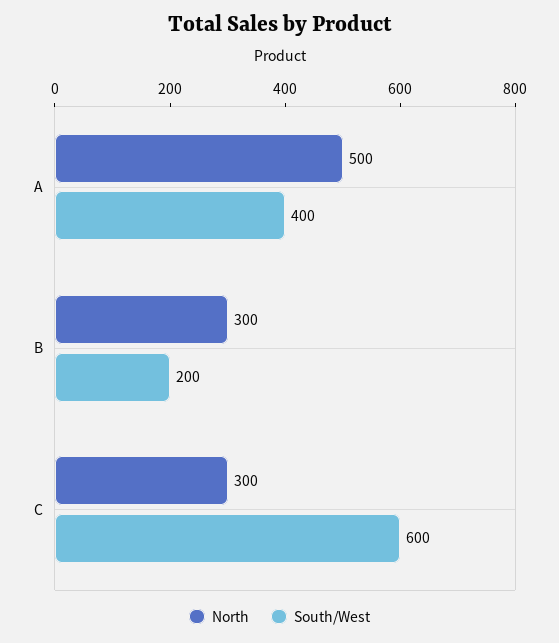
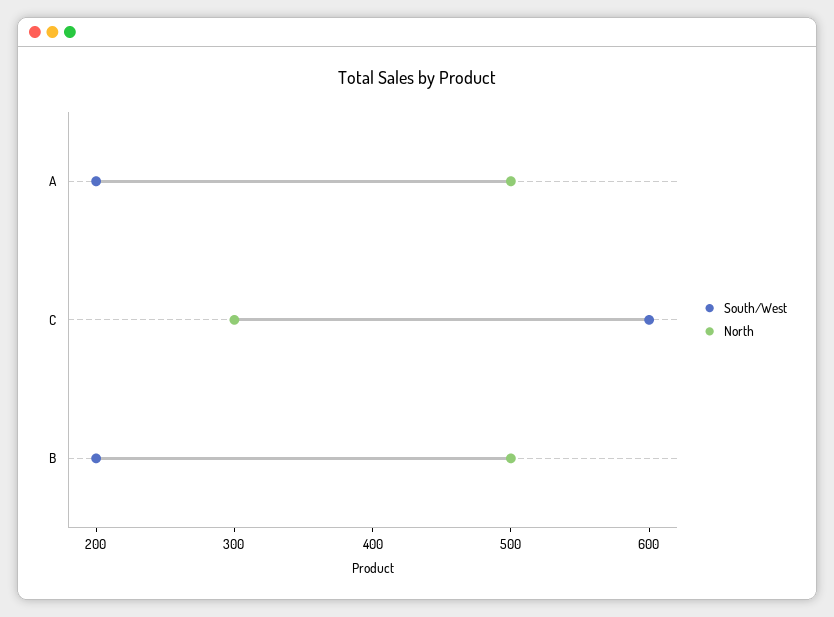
South/West, A: 400 -> 200
North, B: 300 -> 500

